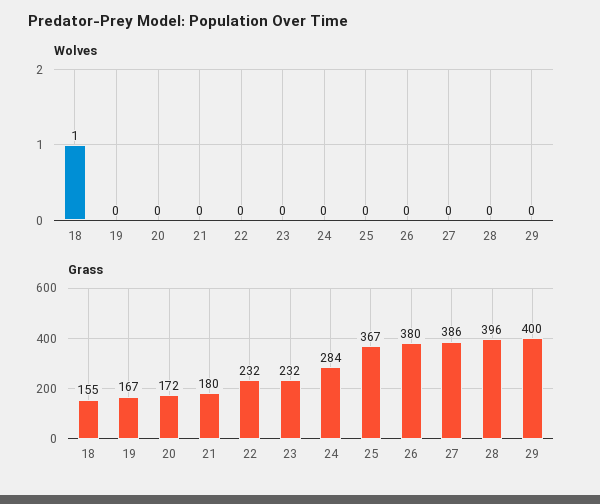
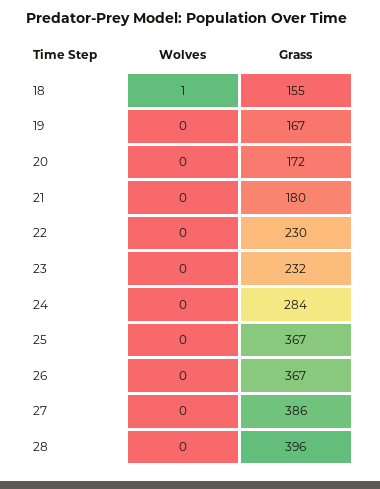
Wolves, 29: 0 -> none
Grass, 22: 232 -> 230
Grass, 26: 380 -> 367
Grass, 29: 400 -> none

